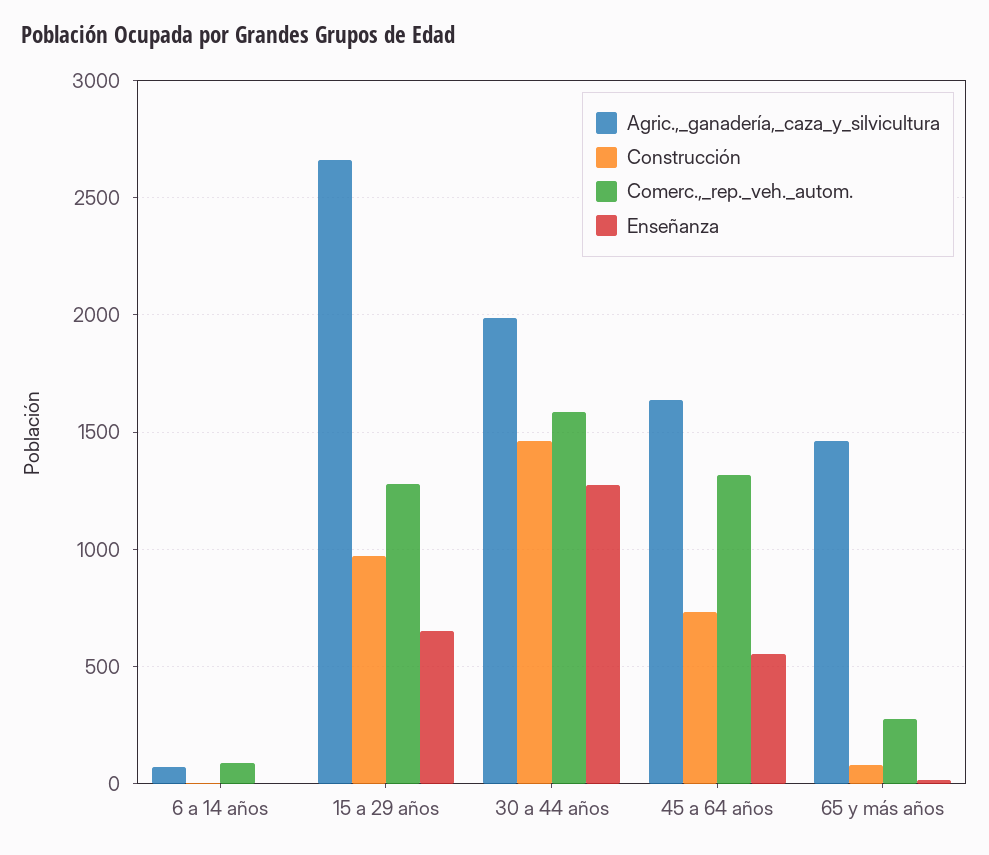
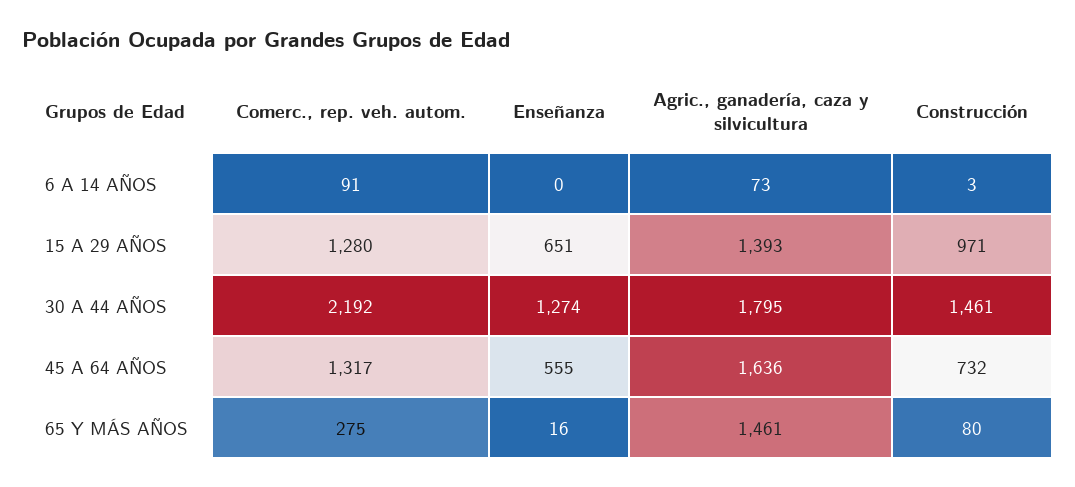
Agric.,_ganadería,_caza_y_silvicultura, 15 a 29 años: 2650 -> 1393
Agric.,_ganadería,_caza_y_silvicultura, 30 a 44 años: 2000 -> 1795
Comerc.,_rep._veh._autom., 30 a 44 años: 1600 -> 2192

